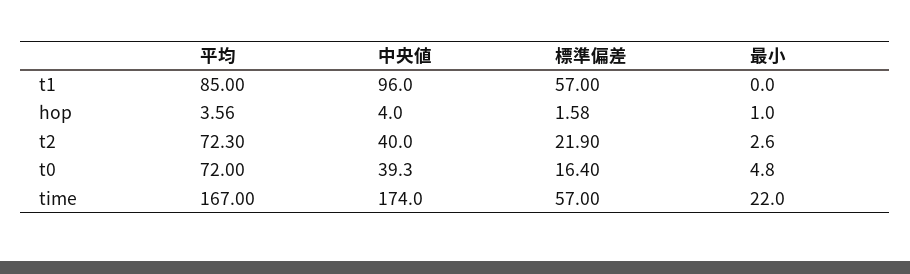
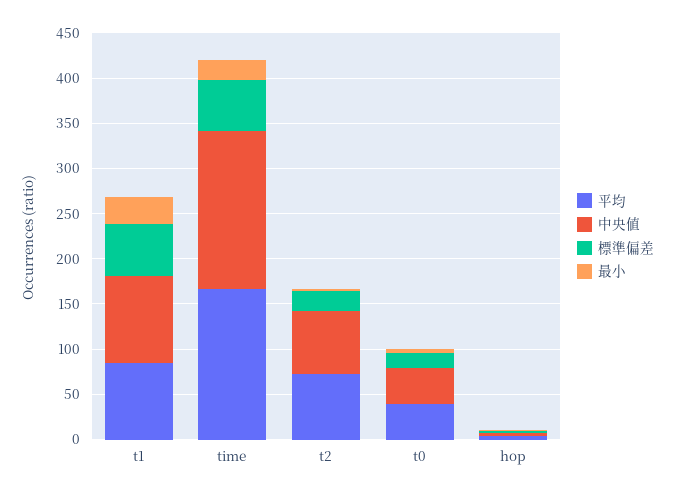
最小, t1: 0 -> 30
中央値, t2: 40 -> 70
平均, t0: 72 -> 40

